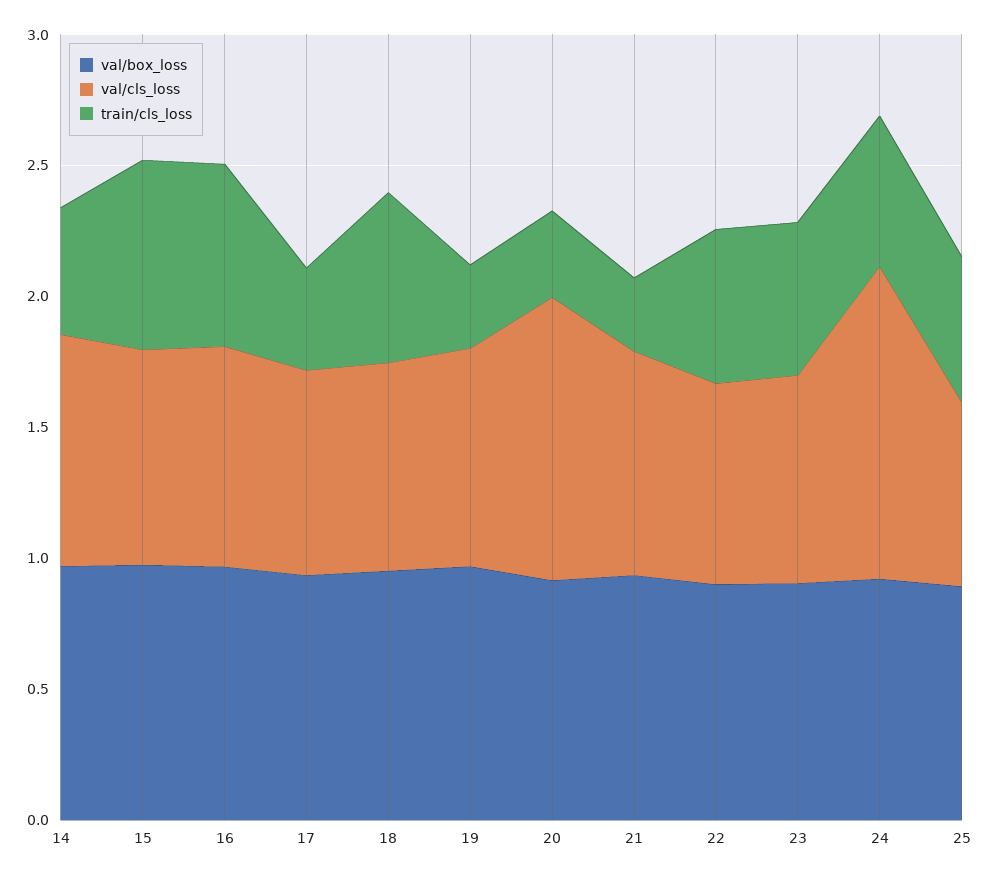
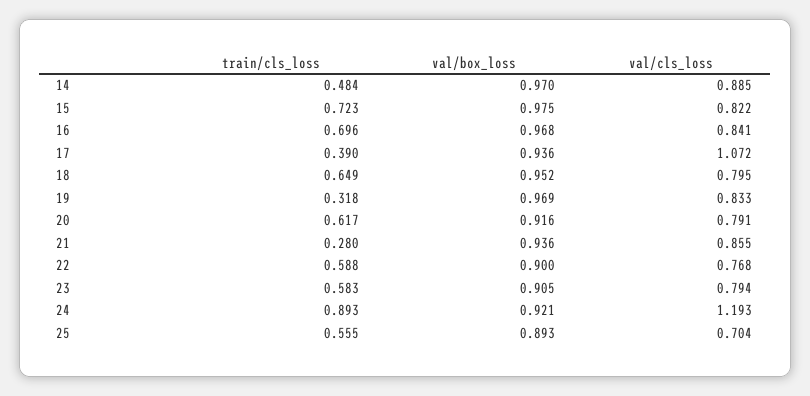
val/cls_loss, 17: 0.8 -> 1.072
val/cls_loss, 20: 1.1 -> 0.791
train/cls_loss, 20: 0.3 -> 0.617
train/cls_loss, 24: 0.6 -> 0.893

